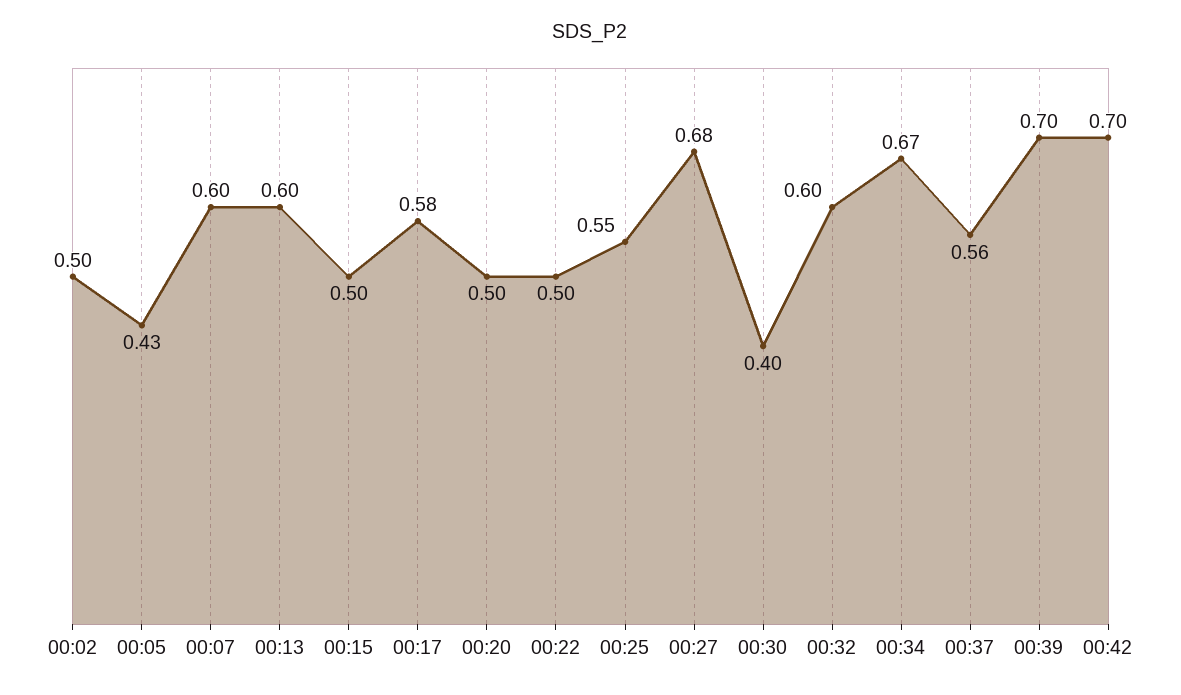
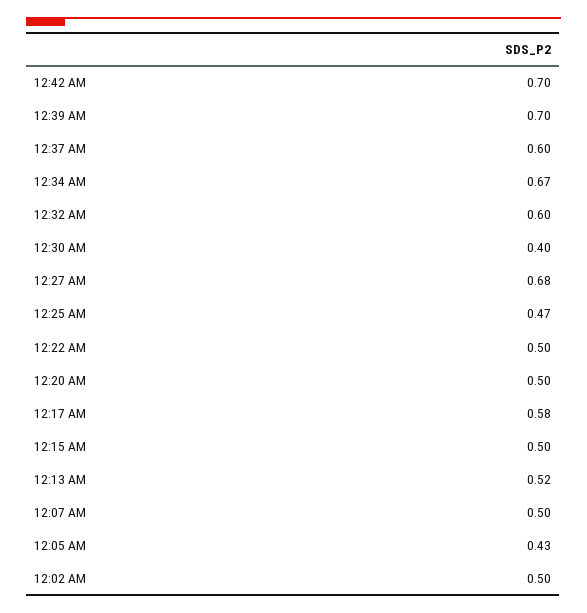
00:07: 0.6 -> 0.5
00:13: 0.6 -> 0.52
00:25: 0.55 -> 0.47
00:37: 0.56 -> 0.6

